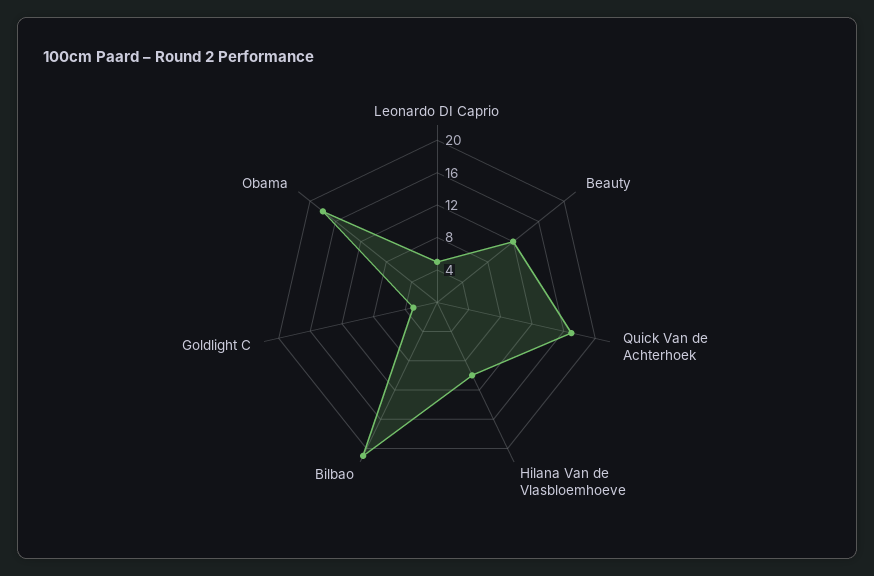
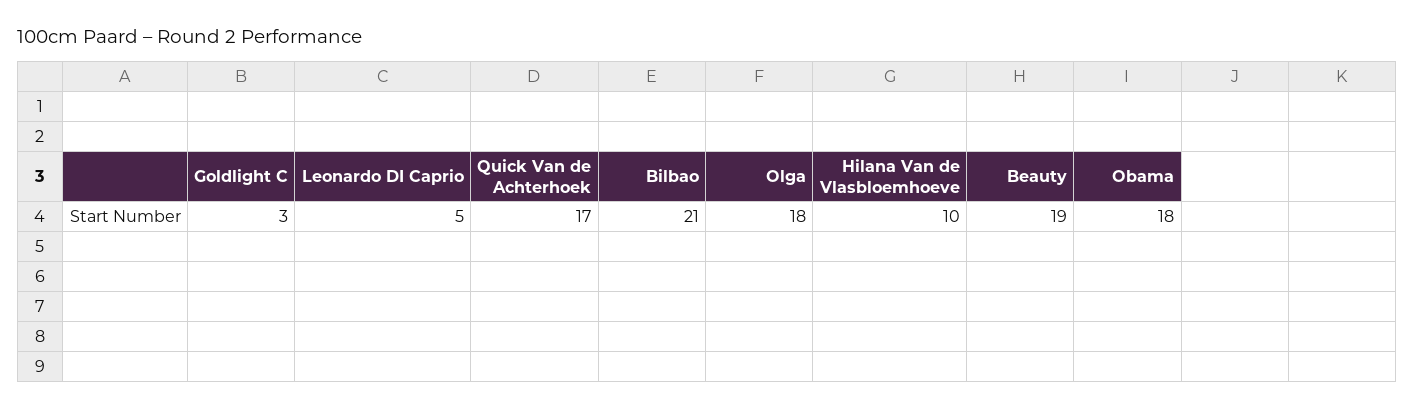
Beauty: 12 -> 19
Olga: none -> 18

